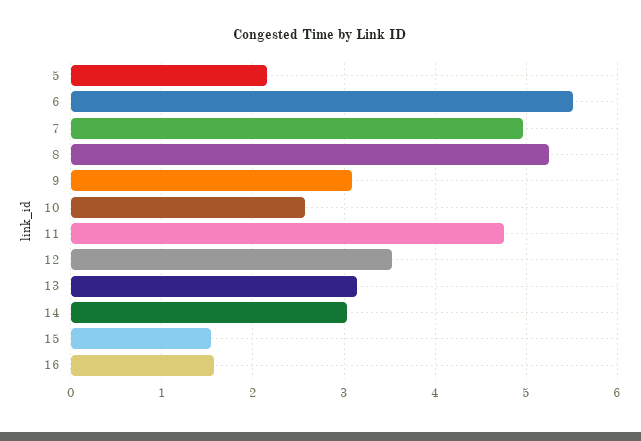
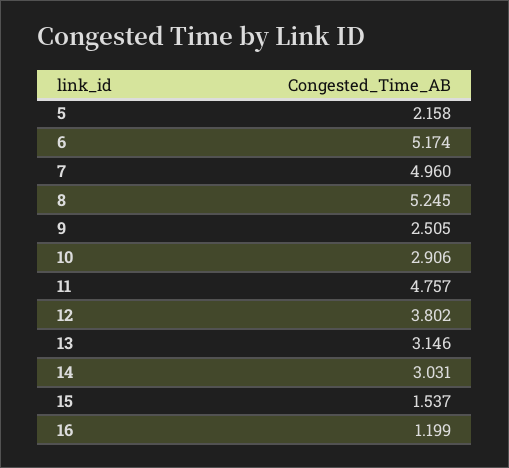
6: 5.5 -> 5.174
9: 3.1 -> 2.505
10: 2.6 -> 2.906
12: 3.5 -> 3.802
16: 1.6 -> 1.199

